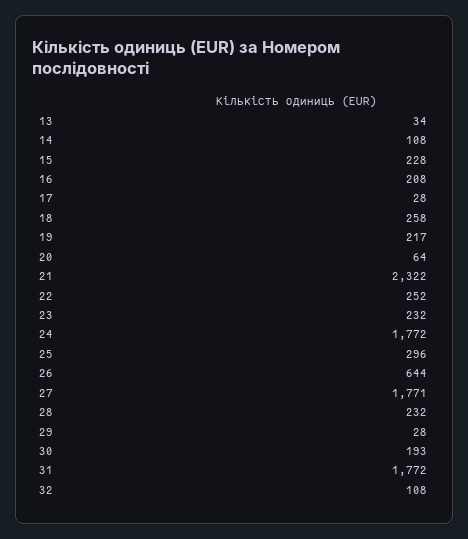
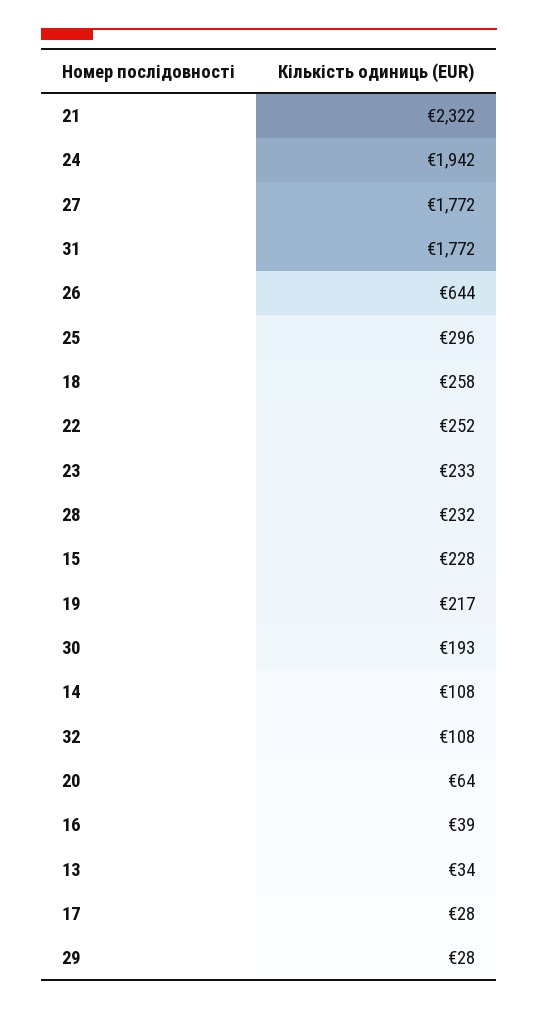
16: 208 -> 39
23: 232 -> 233
24: 1772 -> 1942
27: 1771 -> 1772

